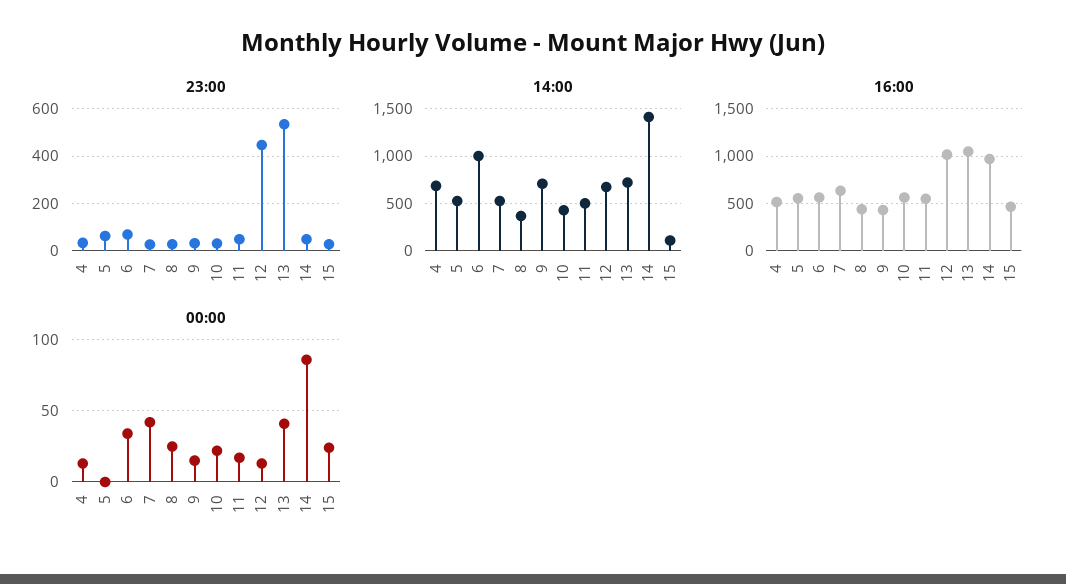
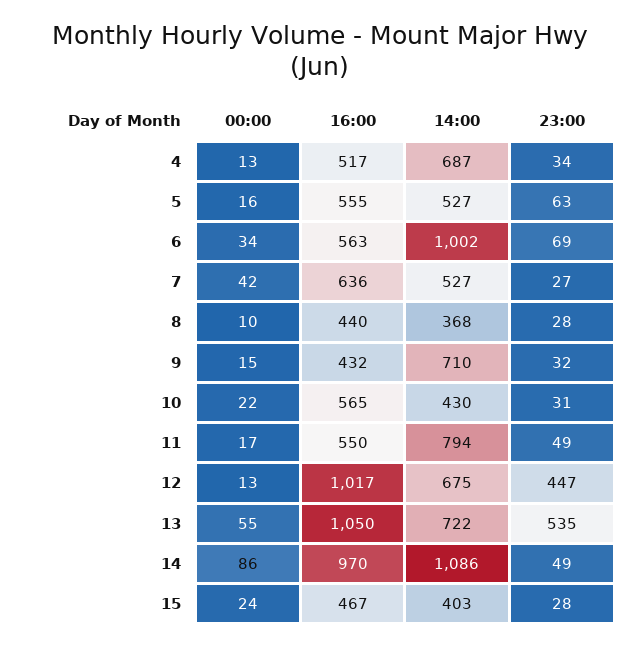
14:00, 11: 500 -> 794
14:00, 14: 1400 -> 1086
14:00, 15: 100 -> 403
00:00, 5: 0 -> 16
00:00, 8: 25 -> 10
00:00, 13: 40 -> 55

